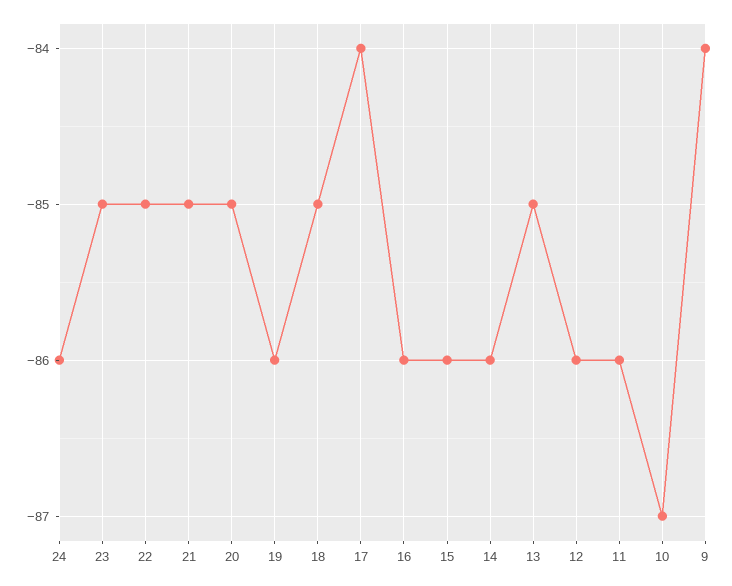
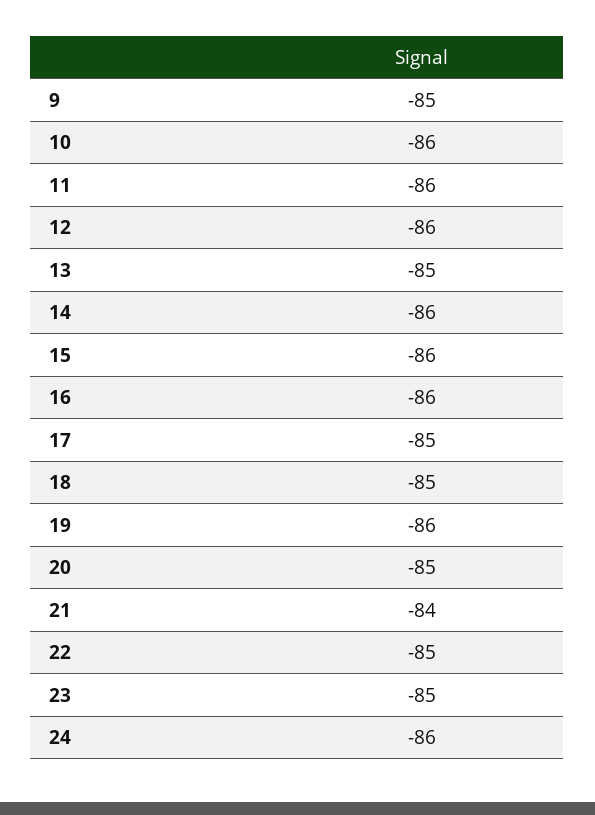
21: -85 -> -84
17: -84 -> -85
10: -87 -> -86
9: -84 -> -85

